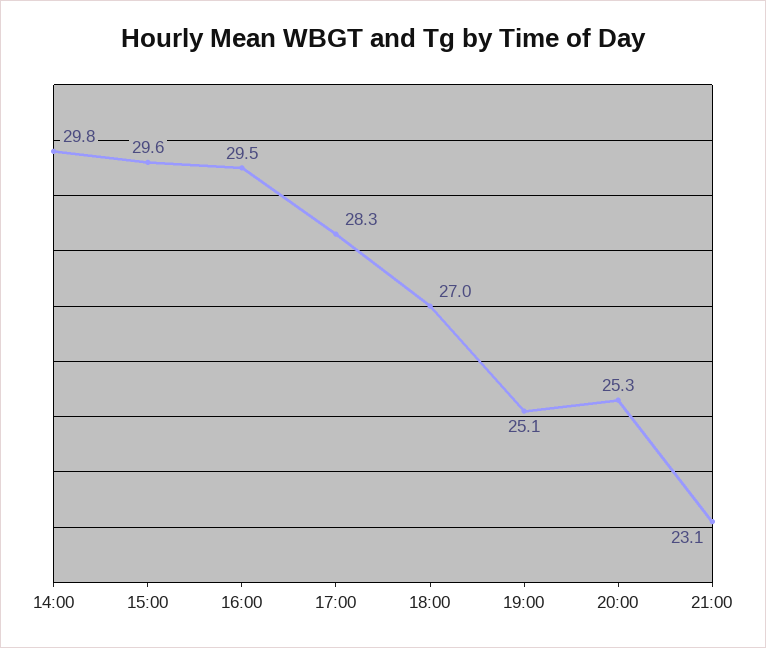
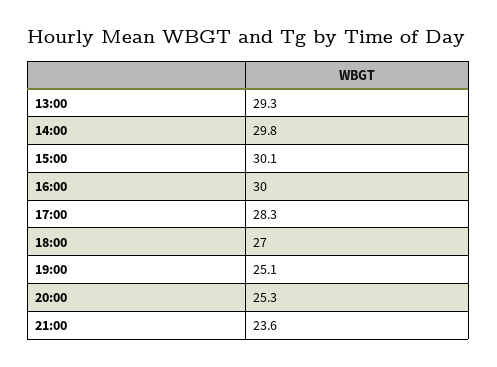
15:00: 29.6 -> 30.1
16:00: 29.5 -> 30
21:00: 23.1 -> 23.6
13:00: none -> 29.3

